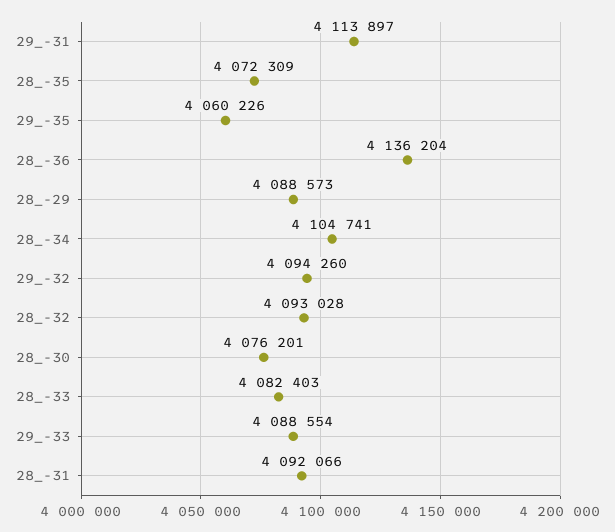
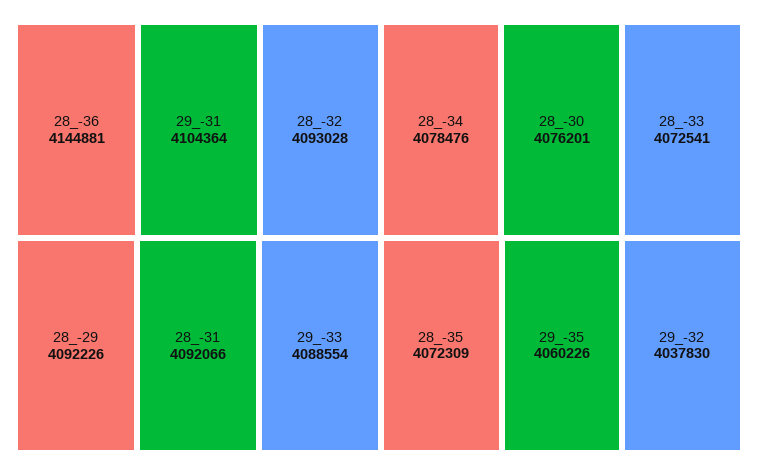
29_-31: 4113897 -> 4104364
28_-36: 4136204 -> 4144881
28_-29: 4088573 -> 4092226
28_-34: 4104741 -> 4078476
29_-32: 4094260 -> 4037830
28_-33: 4082403 -> 4072541

